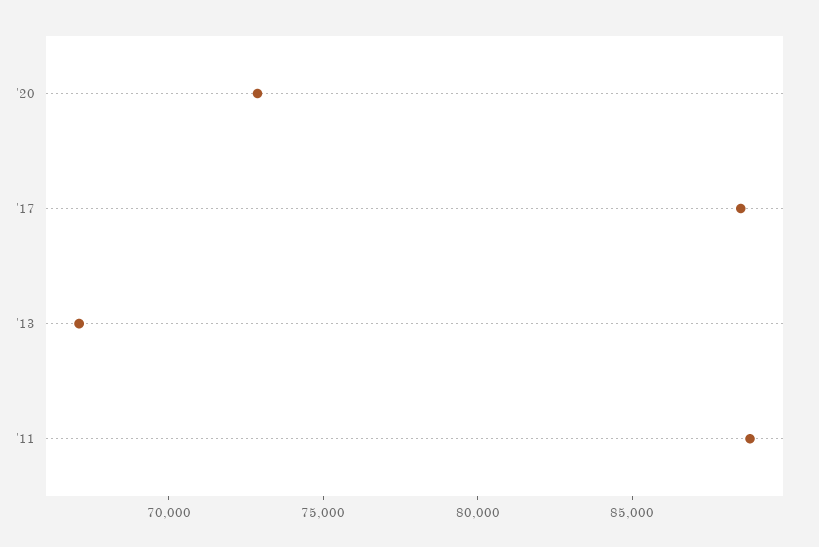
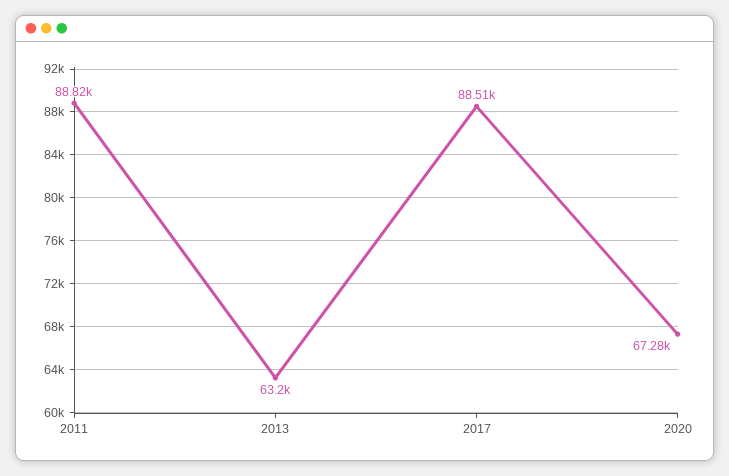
'20: 73000 -> 67280
'13: 67000 -> 63200

